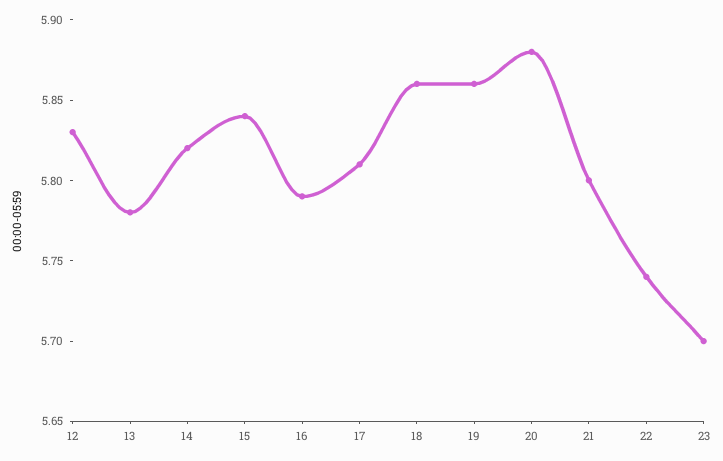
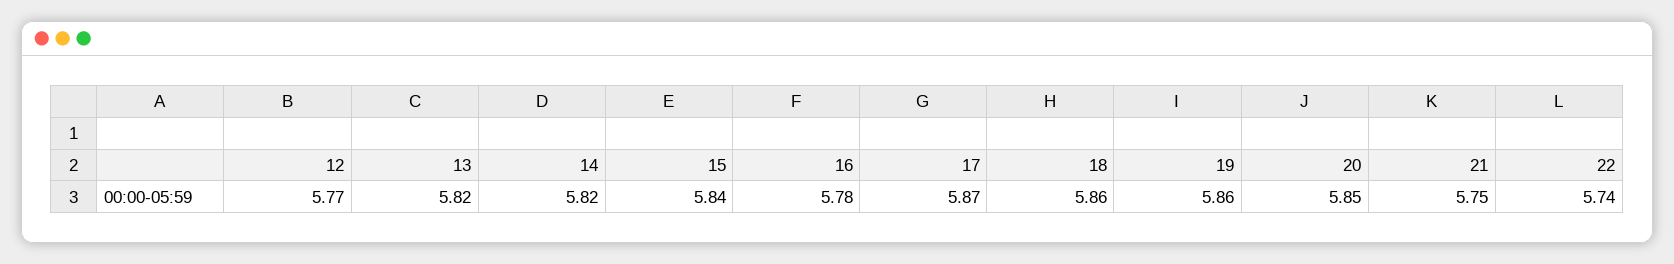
12: 5.83 -> 5.77
13: 5.78 -> 5.82
16: 5.79 -> 5.78
17: 5.81 -> 5.87
20: 5.88 -> 5.85
21: 5.8 -> 5.75
23: 5.7 -> none

